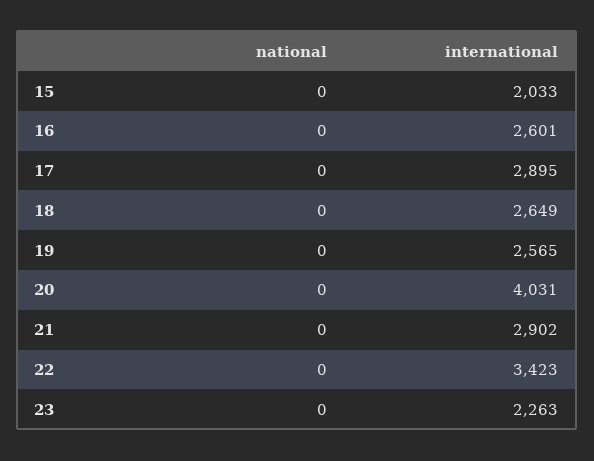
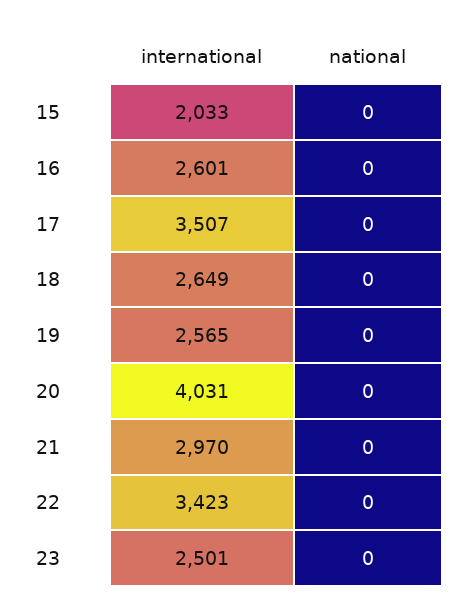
international, 17: 2895 -> 3507
international, 21: 2902 -> 2970
international, 23: 2263 -> 2501

